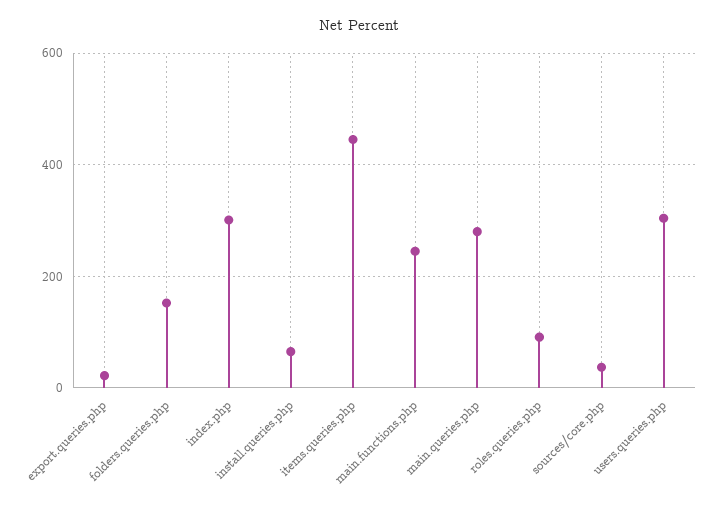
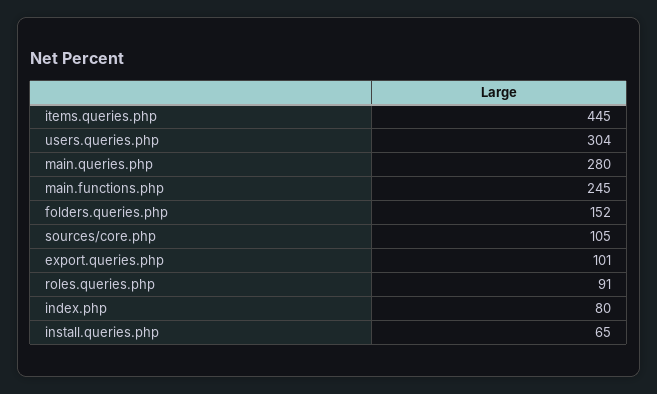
export.queries.php: 20 -> 101
index.php: 300 -> 80
sources/core.php: 40 -> 105

